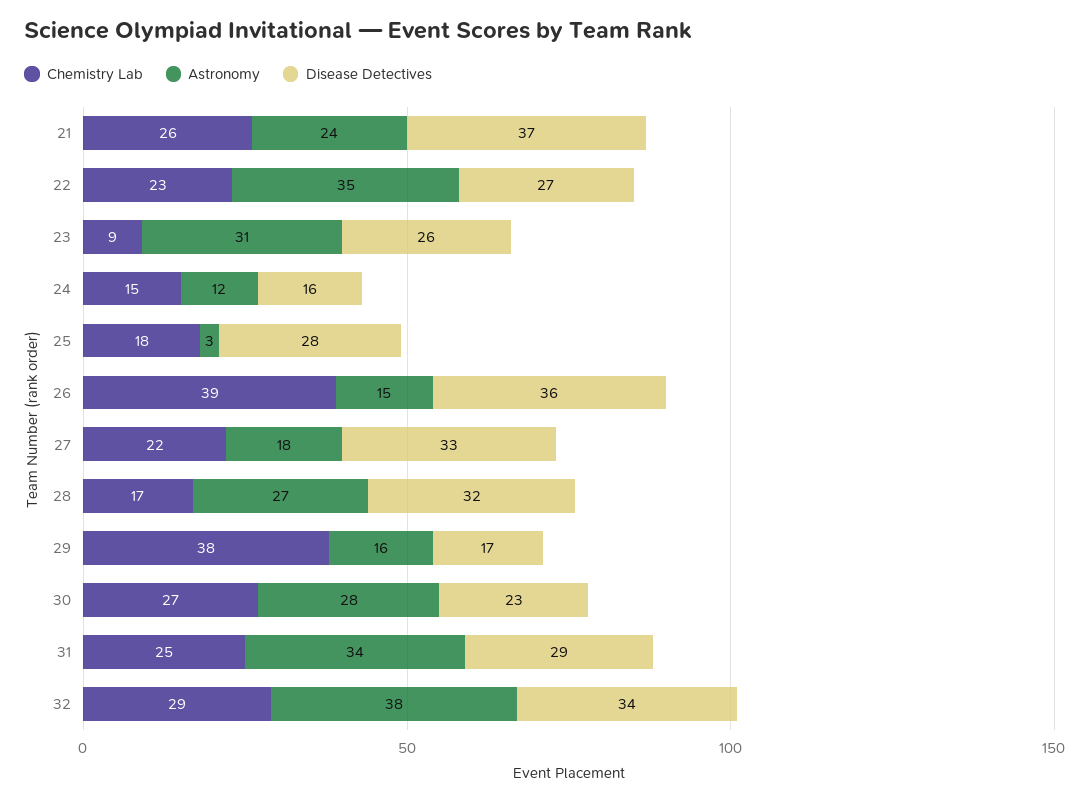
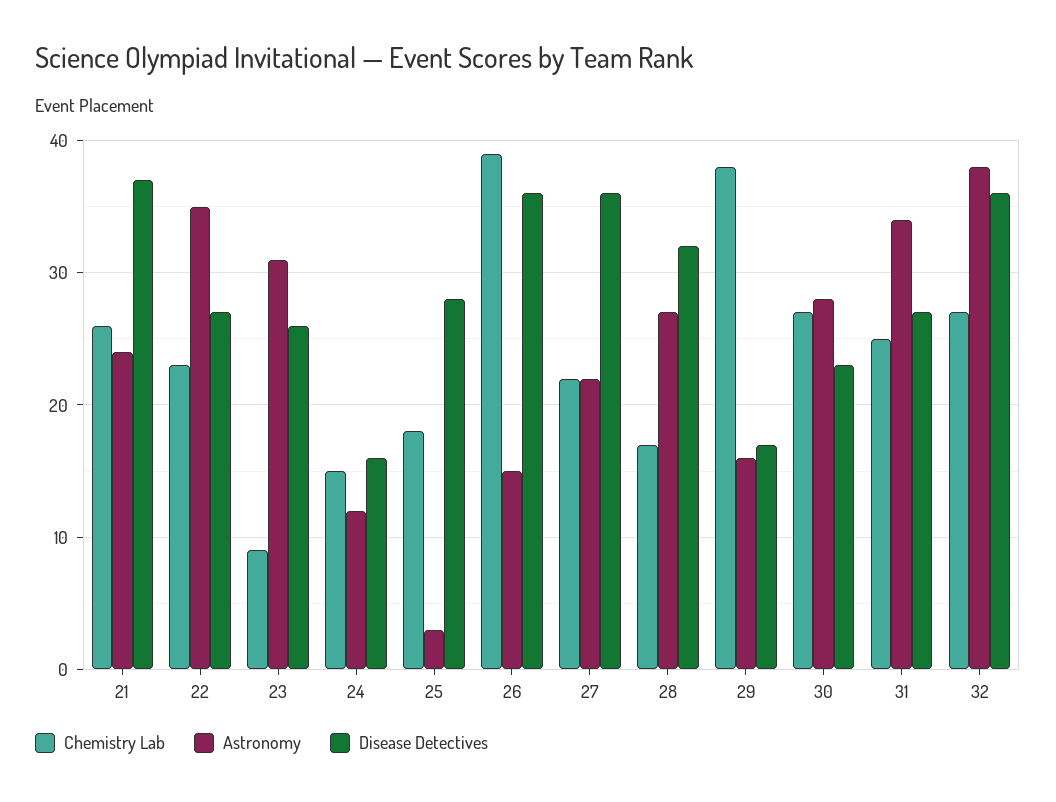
Astronomy, 27: 18 -> 22
Disease Detectives, 27: 33 -> 36
Disease Detectives, 31: 29 -> 27
Chemistry Lab, 32: 29 -> 27
Disease Detectives, 32: 34 -> 36

